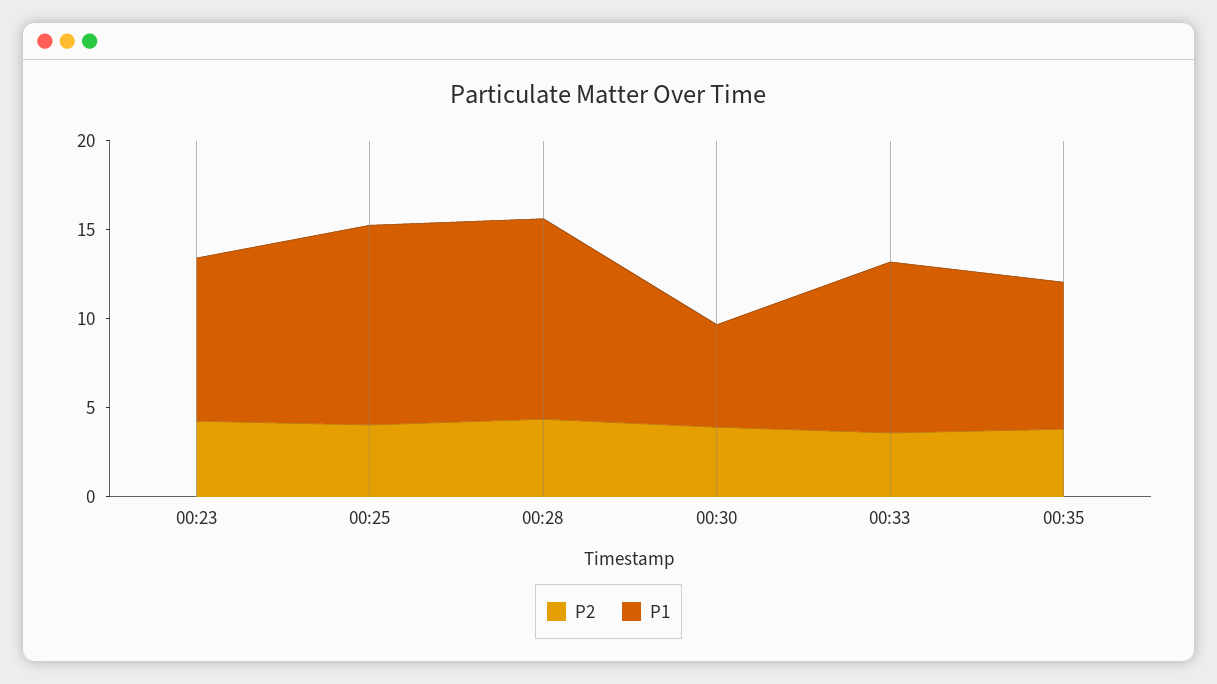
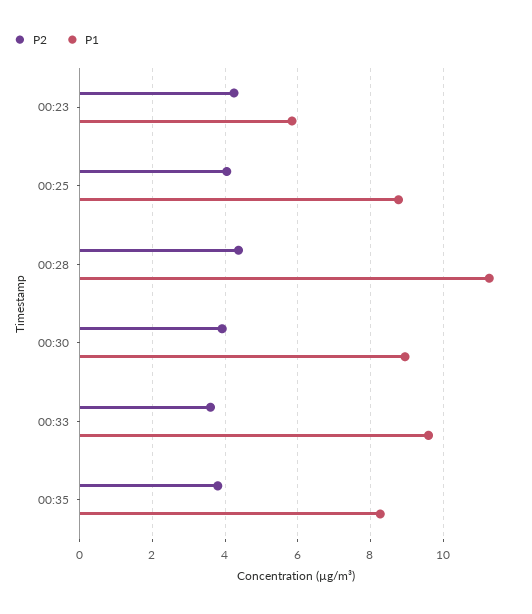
P1, 00:23: 9 -> 5.8
P1, 00:25: 11 -> 8.8
P1, 00:30: 6 -> 9

